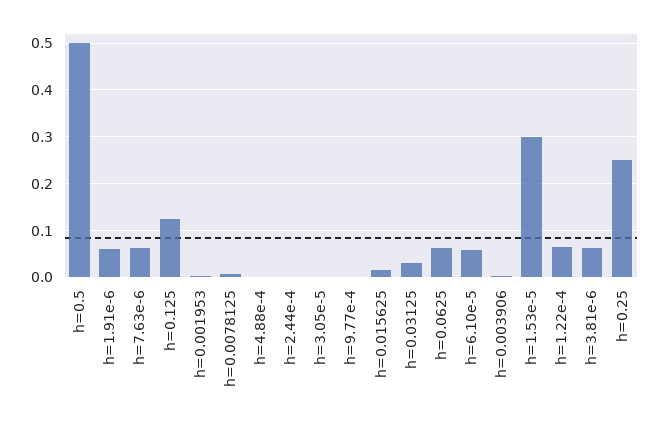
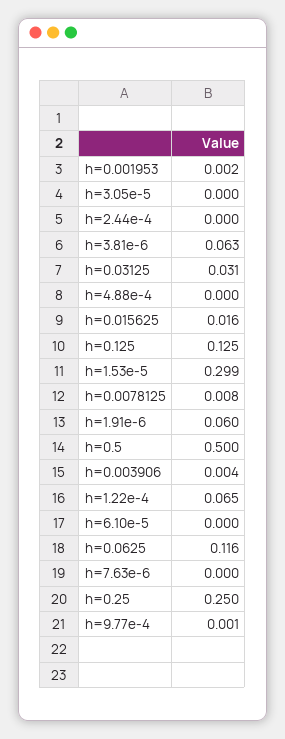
h=7.63e-6: 0.06 -> 0
h=0.0625: 0.06 -> 0.116
h=6.10e-5: 0.06 -> 0

